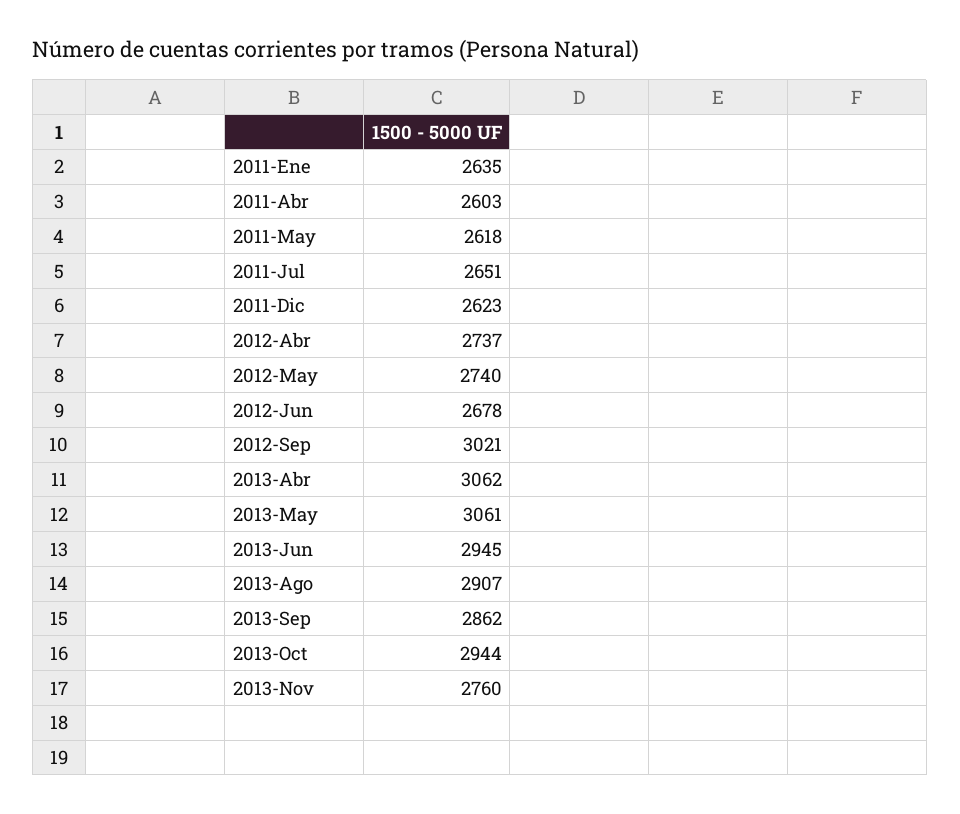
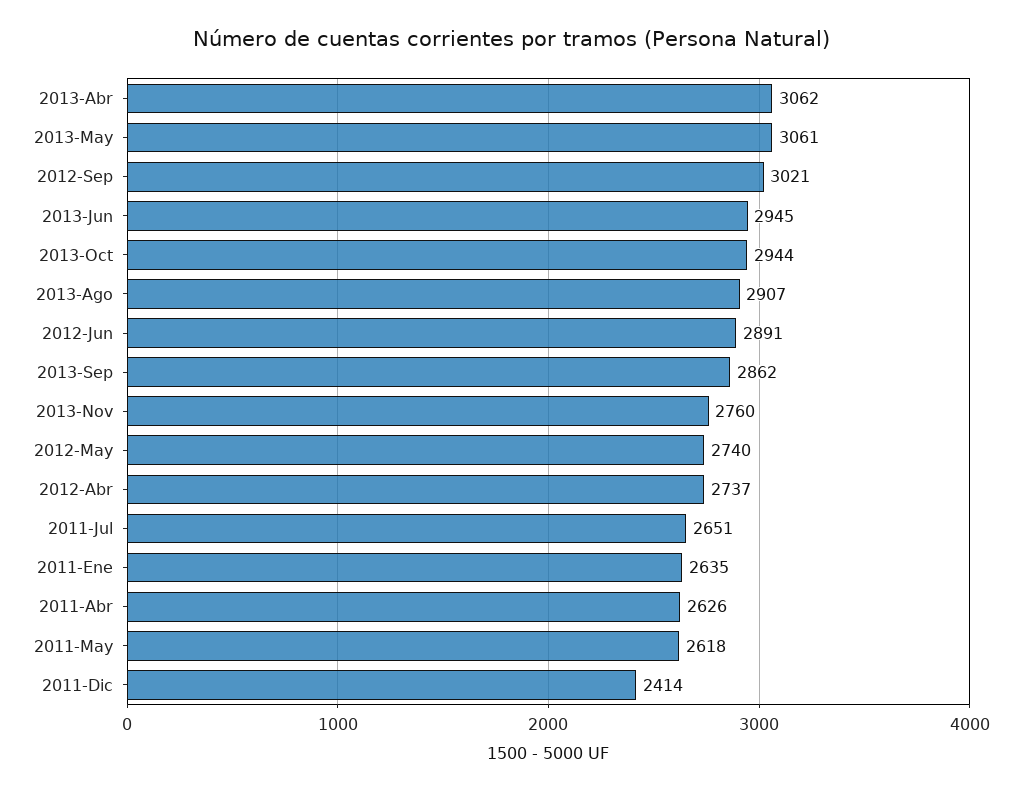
2011-Abr: 2603 -> 2626
2011-Dic: 2623 -> 2414
2012-Jun: 2678 -> 2891

